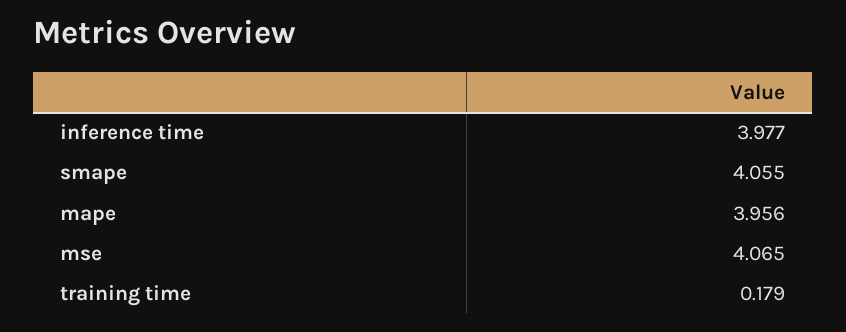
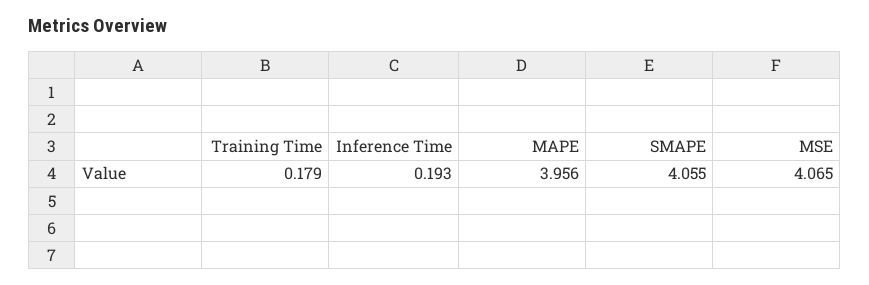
inference time: 3.977 -> 0.193

